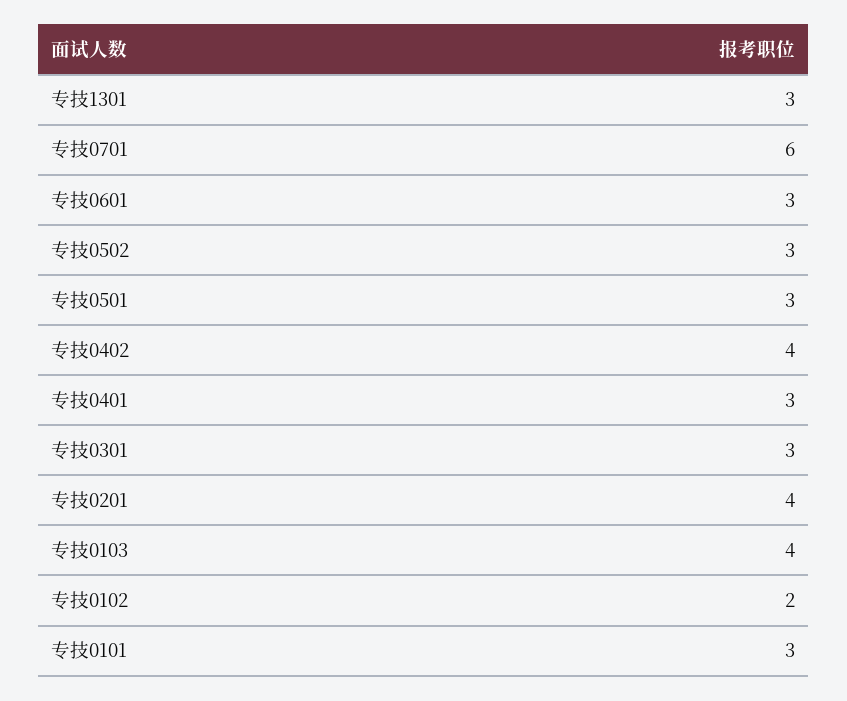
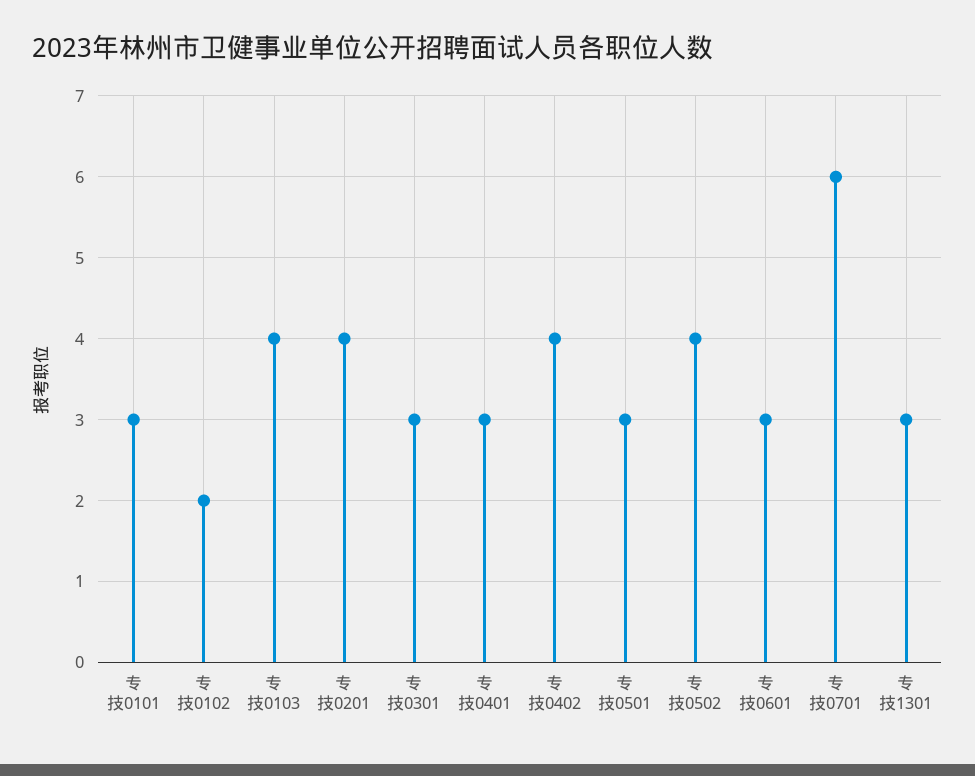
专技0502: 3 -> 4

